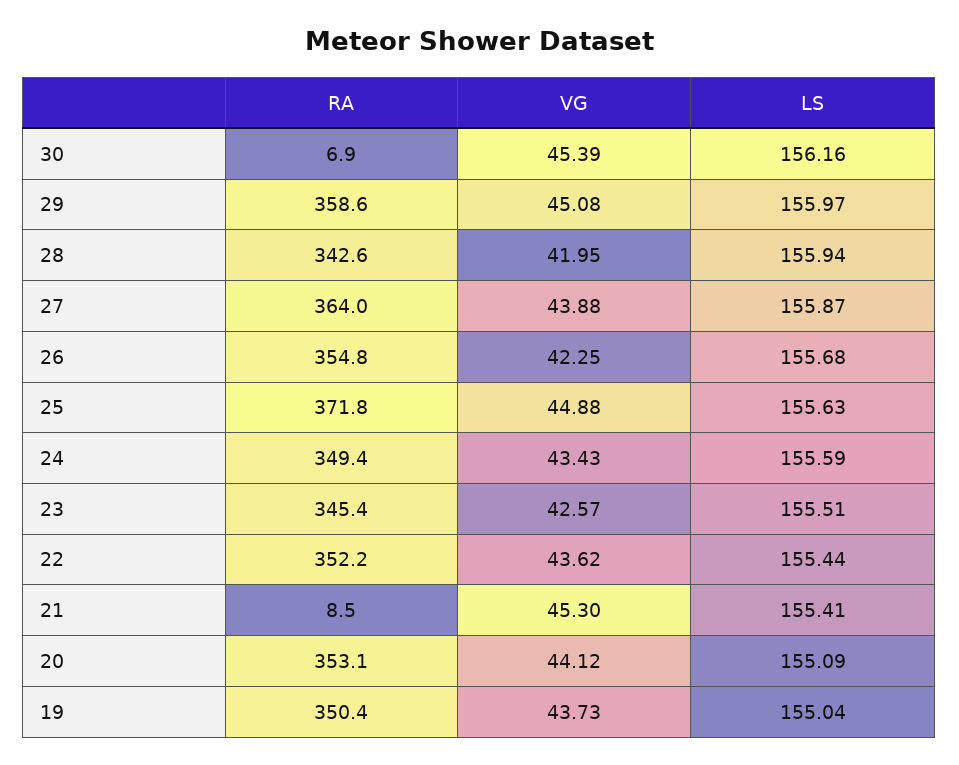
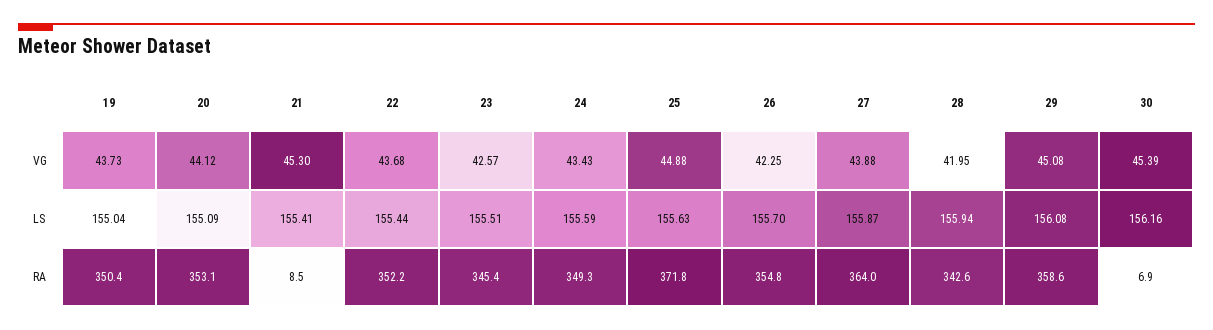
LS, 29: 155.97 -> 156.08
LS, 26: 155.68 -> 155.7
RA, 24: 349.4 -> 349.3
VG, 22: 43.62 -> 43.68

